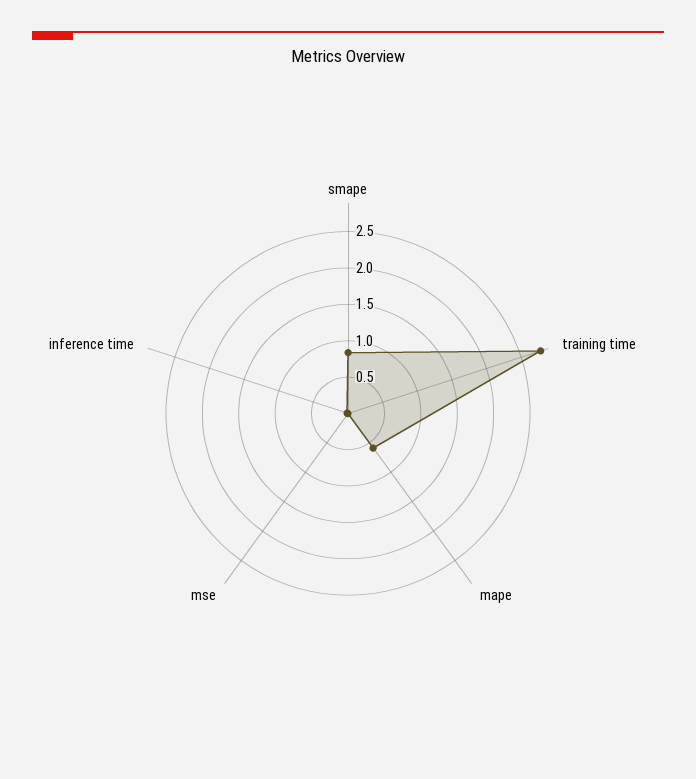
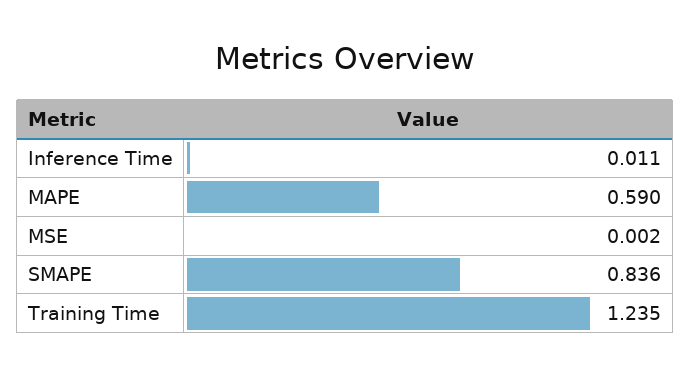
training time: 2.75 -> 1.235

